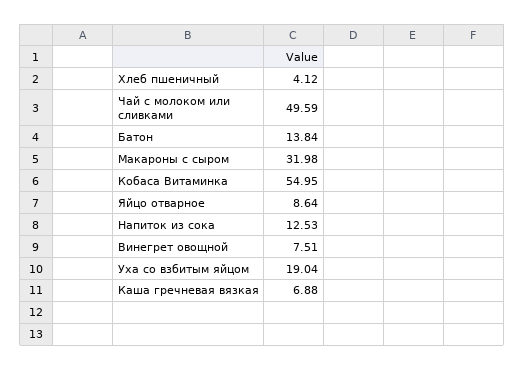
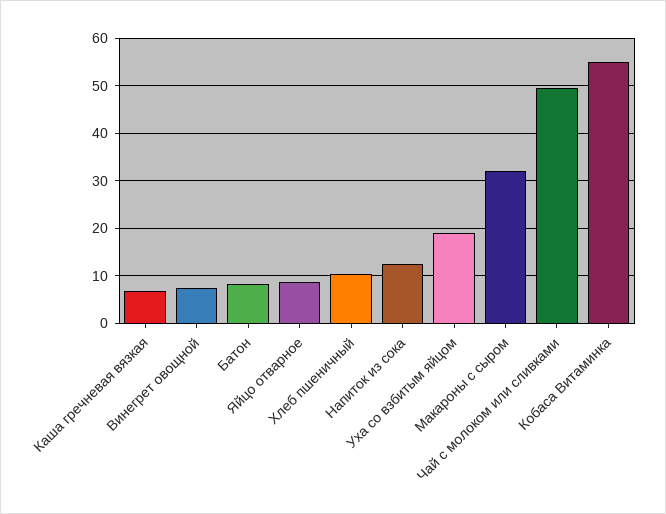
Хлеб пшеничный: 4.12 -> 10
Батон: 13.84 -> 8

